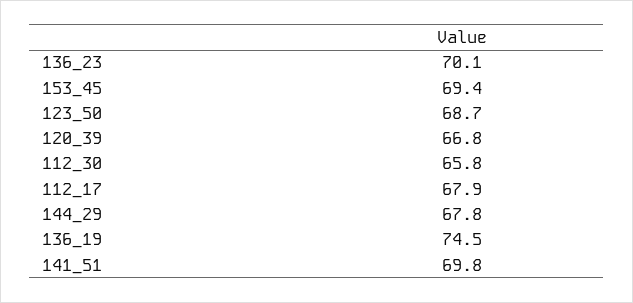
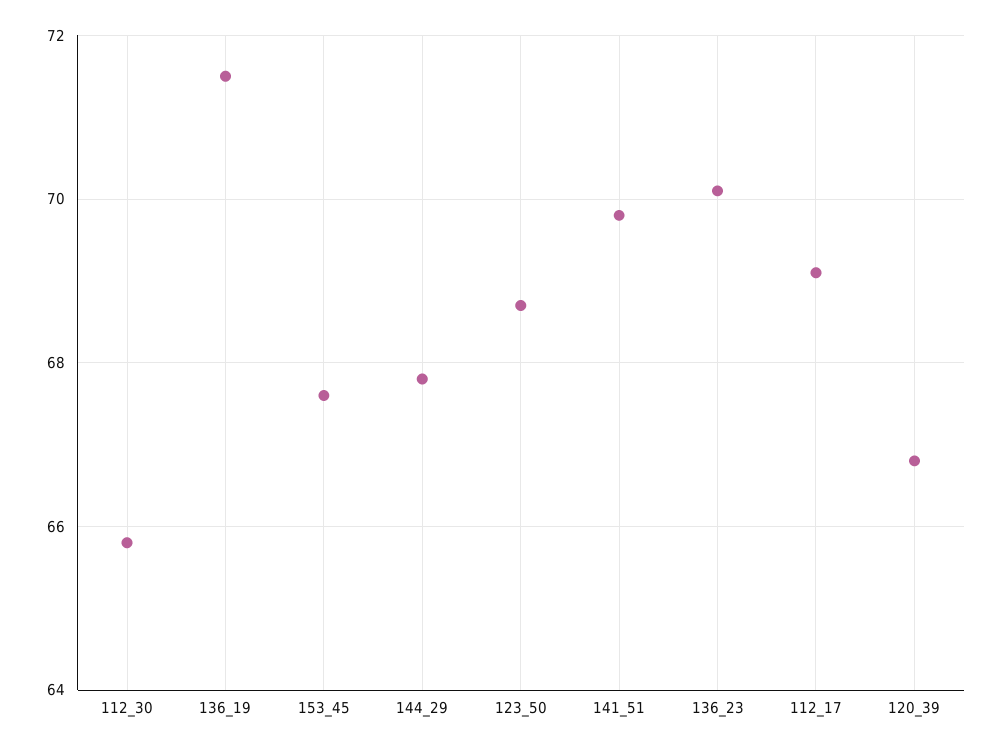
153_45: 69.4 -> 67.5
112_17: 67.9 -> 69
136_19: 74.5 -> 71.5

